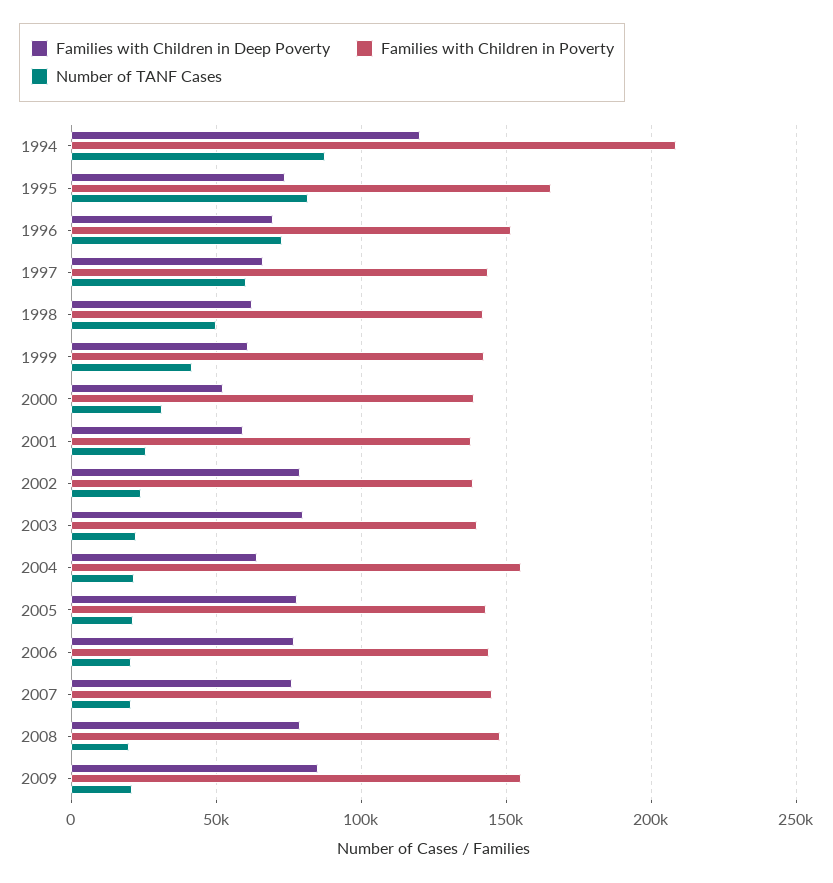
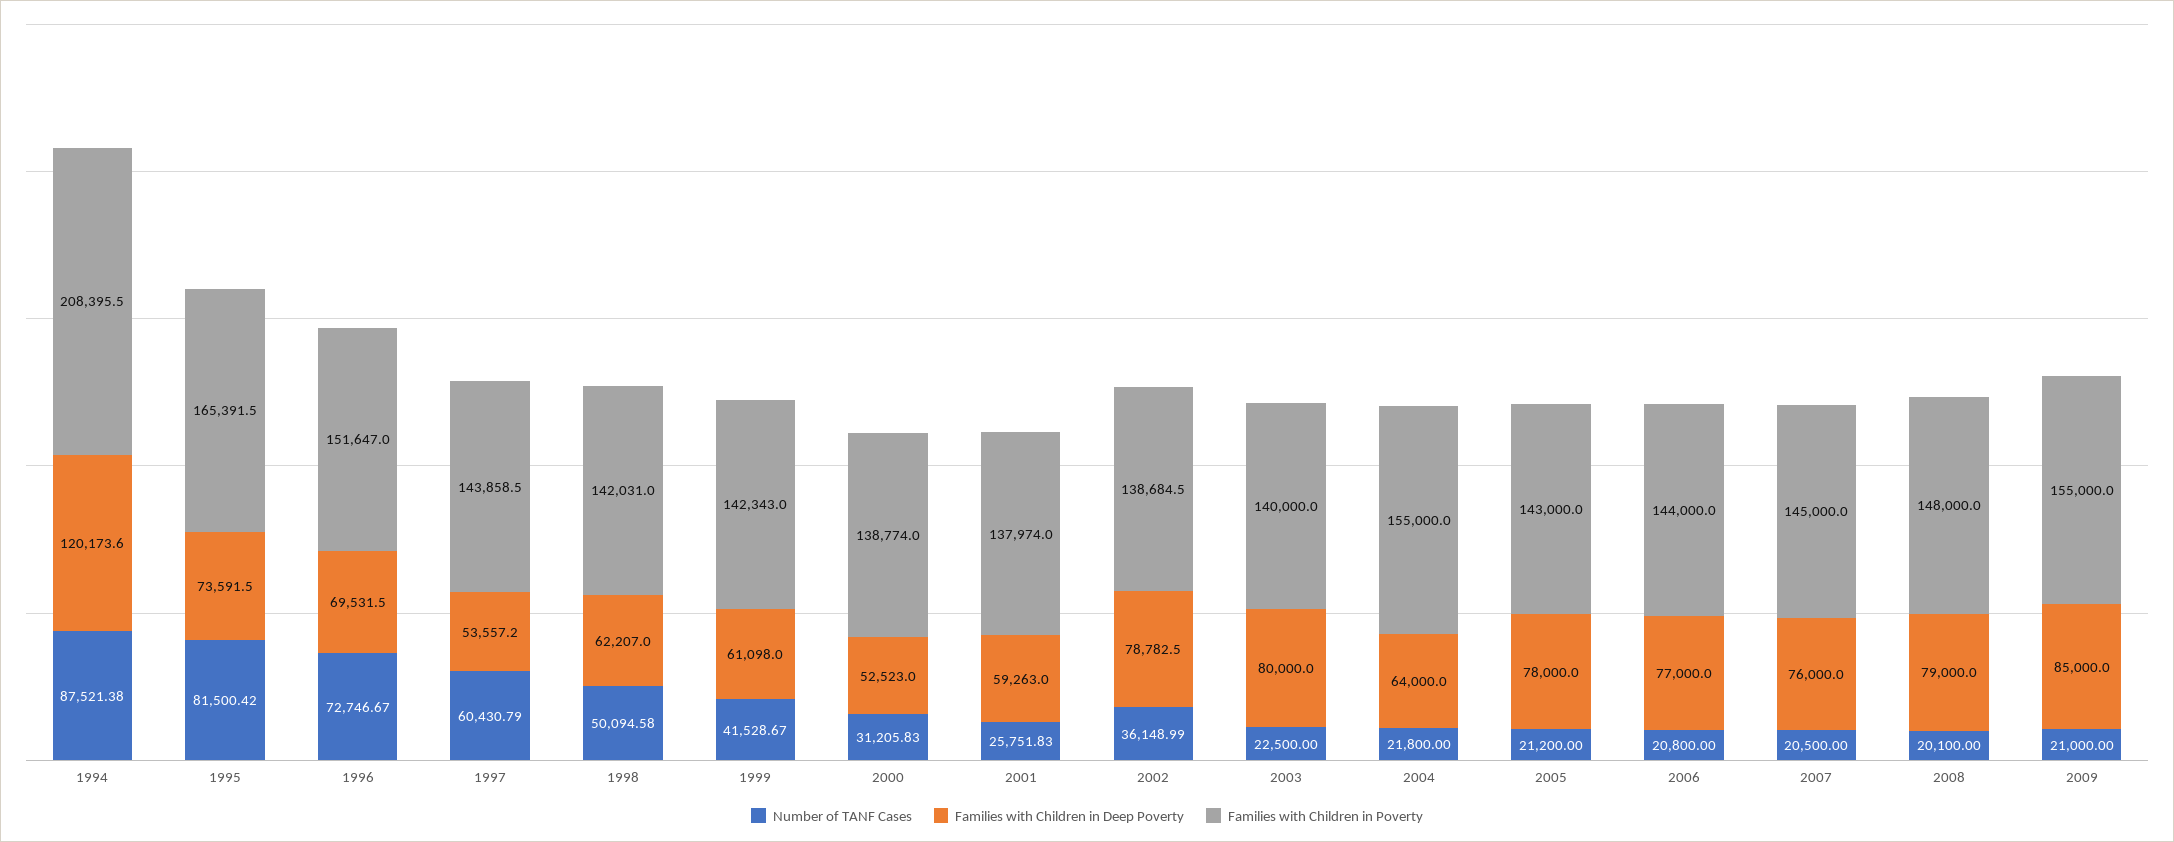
Families with Children in Deep Poverty, 1997: 65000 -> 53557.2
Number of TANF Cases, 2002: 25000 -> 36148.99

